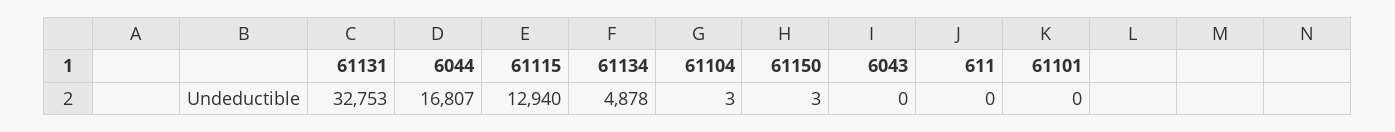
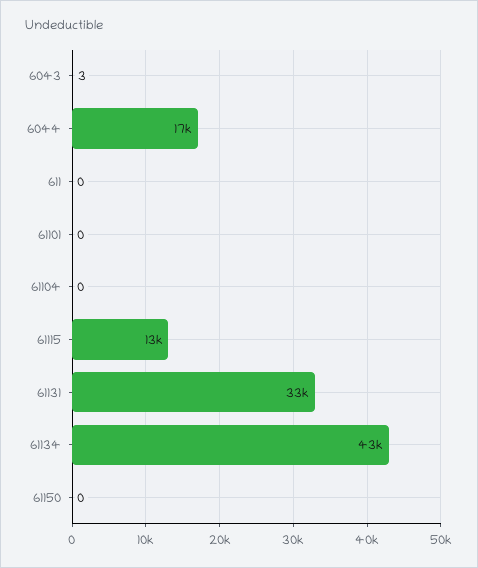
61134: 4878 -> 43000
61104: 3 -> 0
61150: 3 -> 0
6043: 0 -> 3

